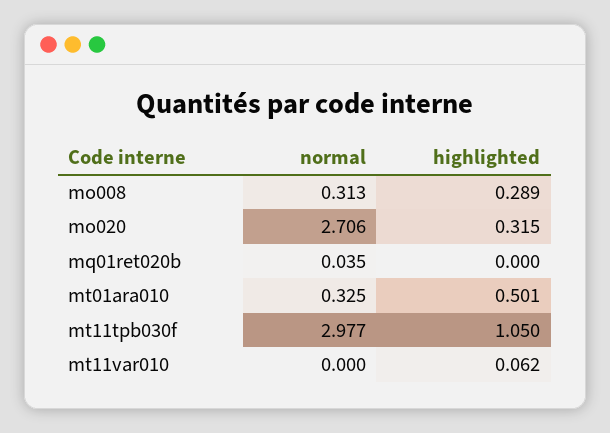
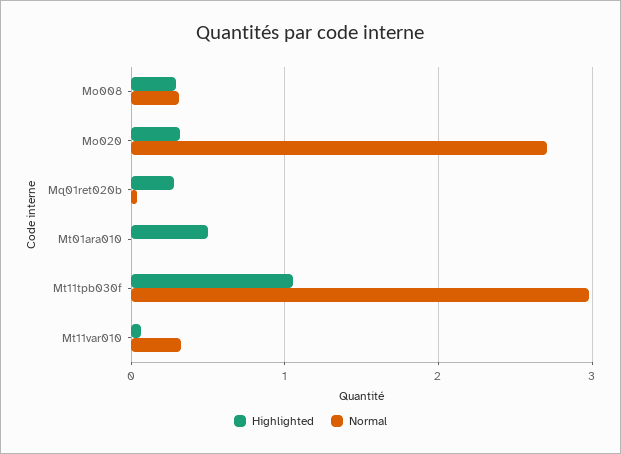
highlighted, mq01ret020b: 0 -> 0.3
normal, mt01ara010: 0.325 -> 0
normal, mt11var010: 0 -> 0.3

